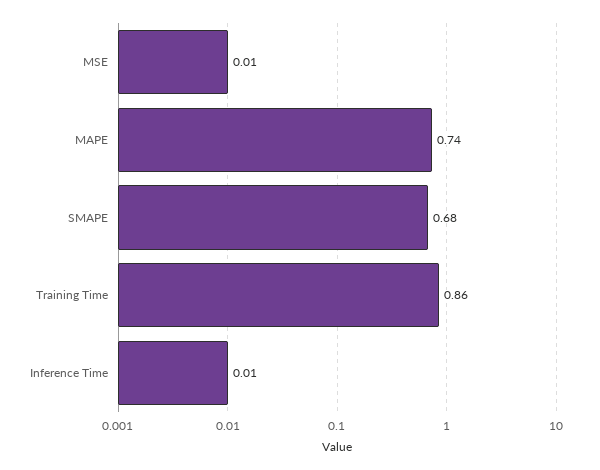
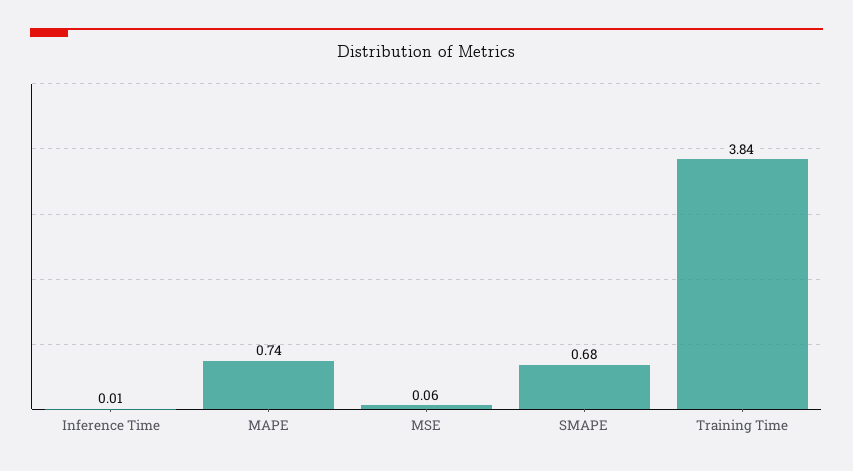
MSE: 0.01 -> 0.06
Training Time: 0.86 -> 3.84

